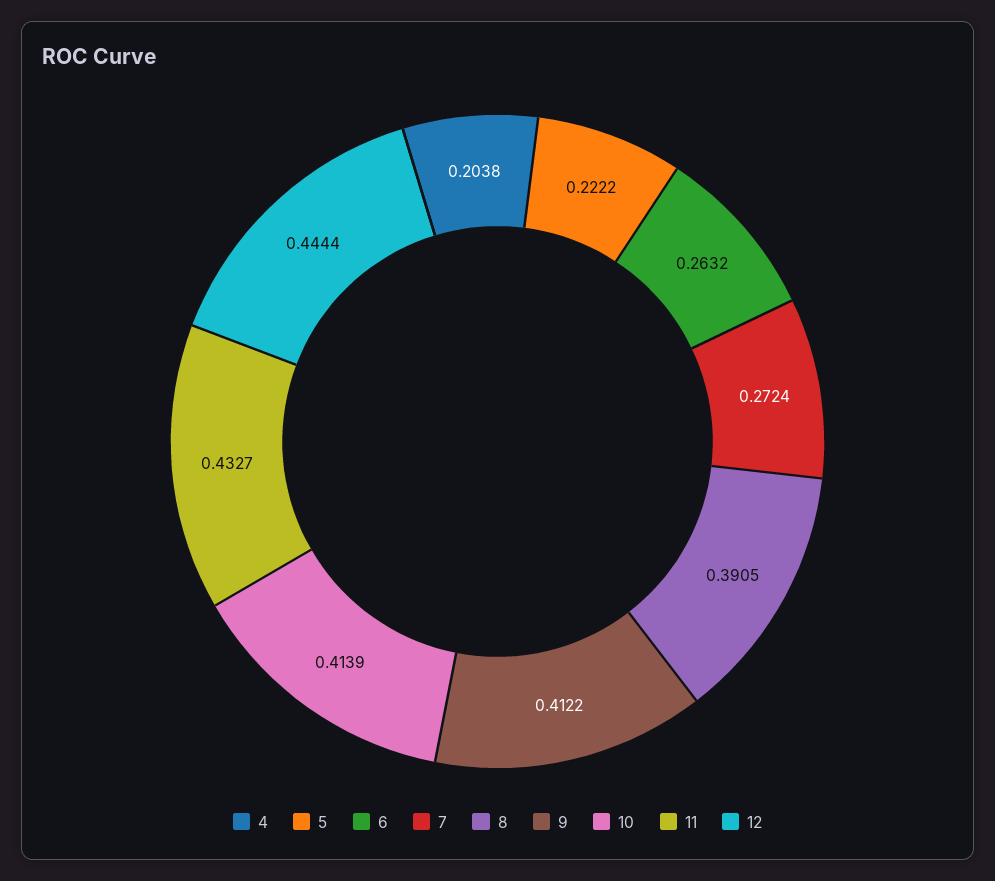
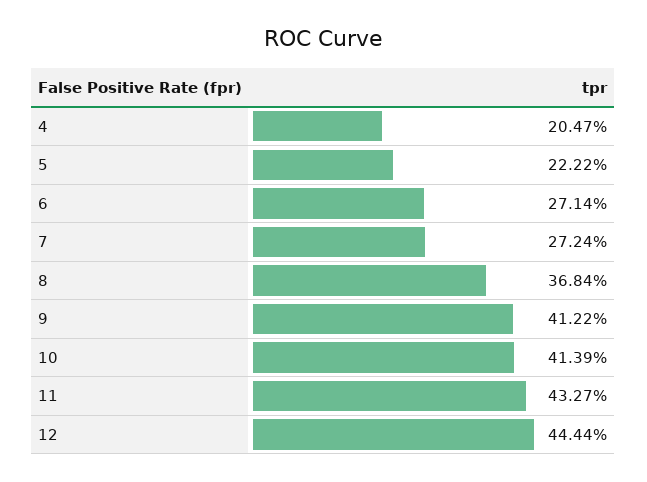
4: 0.2038 -> 0.2047
6: 0.2632 -> 0.2714
8: 0.3905 -> 0.3684

